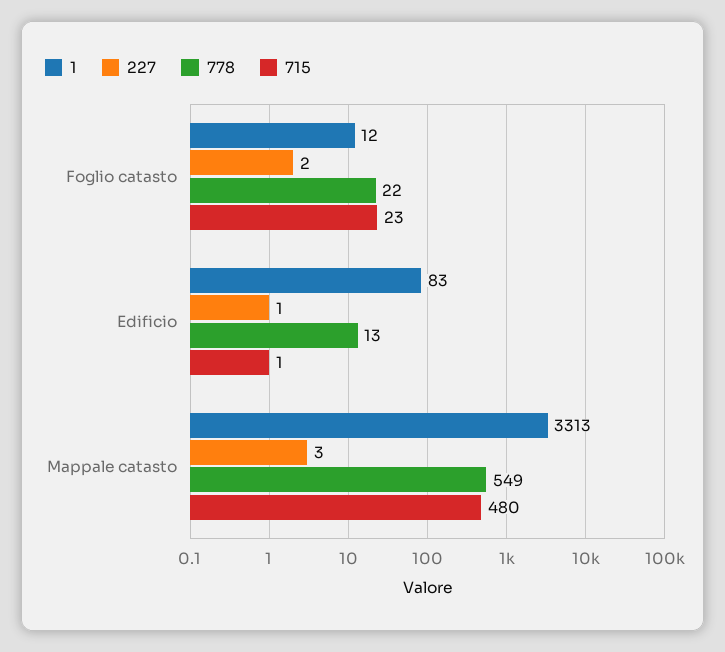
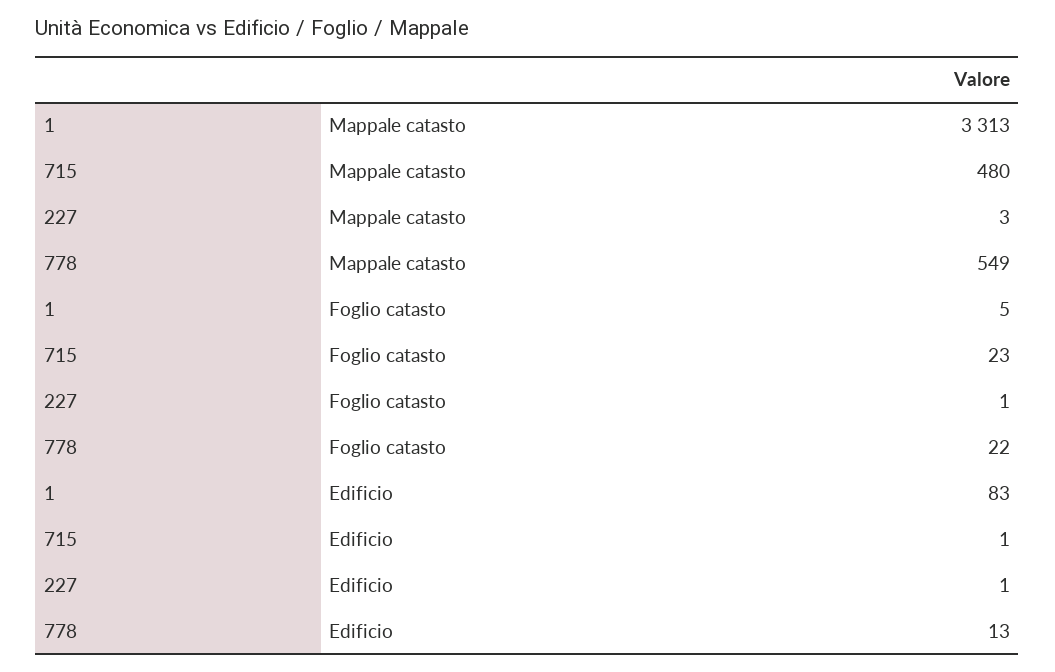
1, Foglio catasto: 12 -> 5
227, Foglio catasto: 2 -> 1

